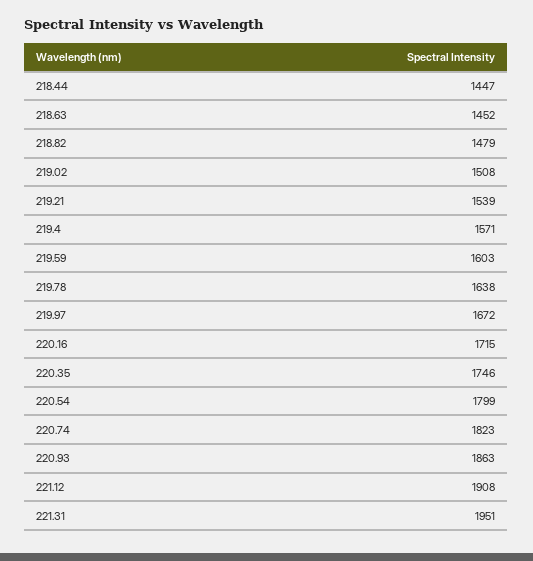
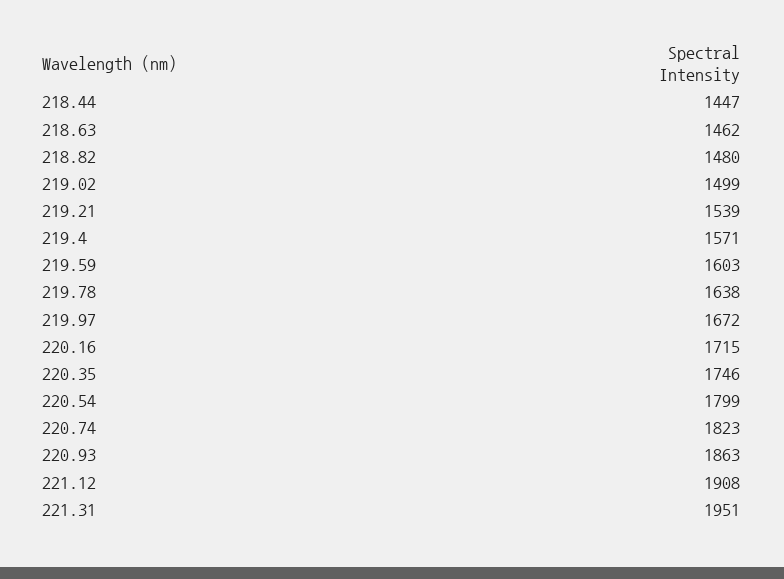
218.63: 1452 -> 1462
218.82: 1479 -> 1480
219.02: 1508 -> 1499

